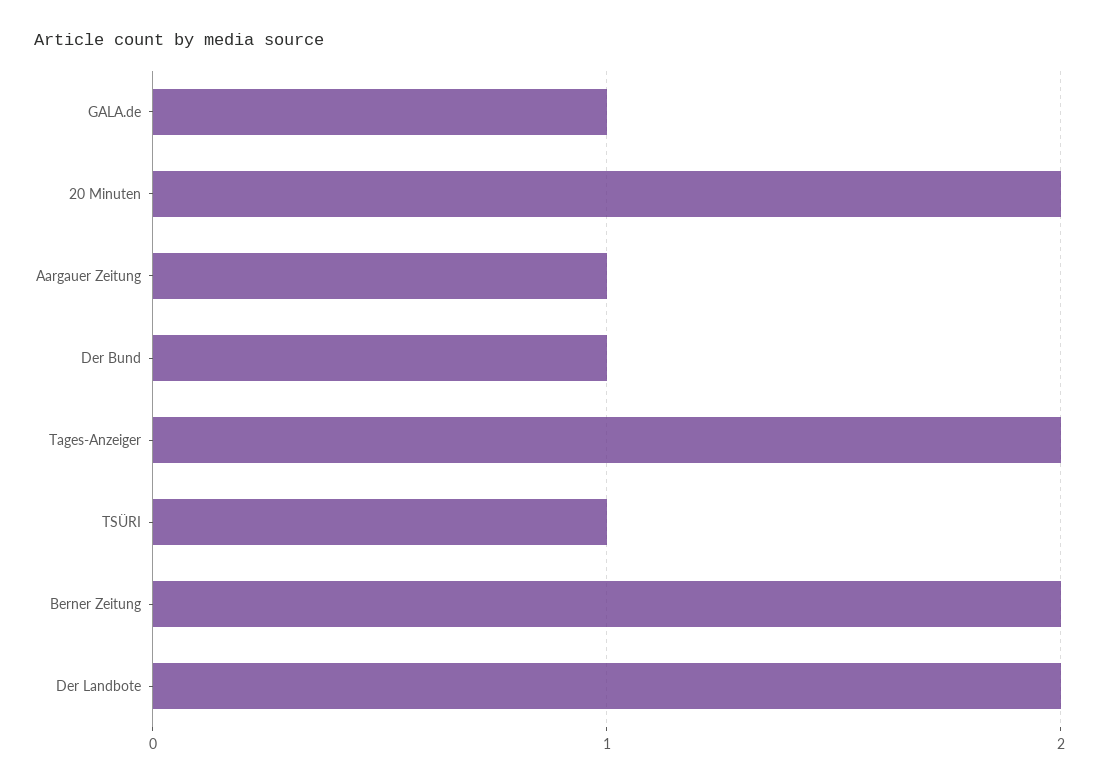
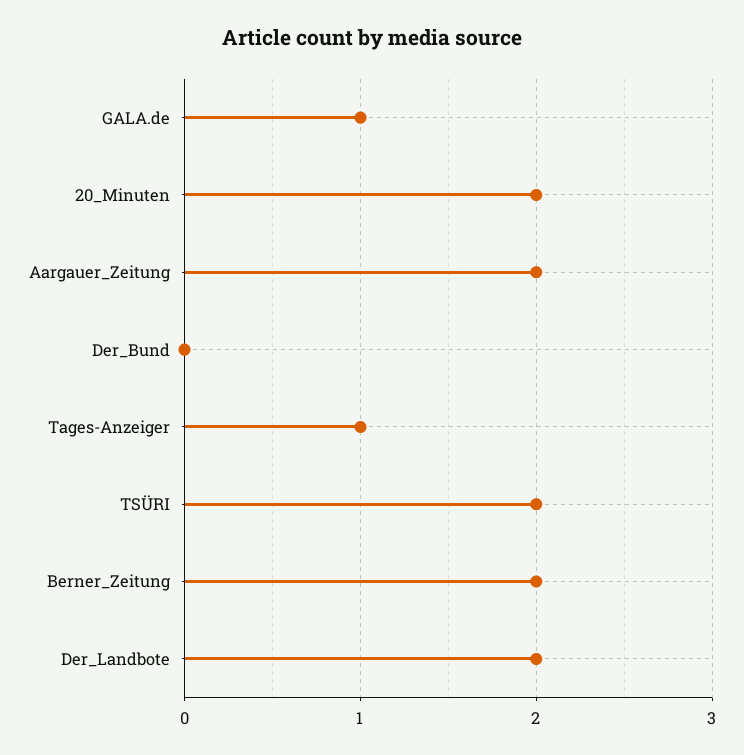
Aargauer Zeitung: 1 -> 2
Der Bund: 1 -> 0
Tages-Anzeiger: 2 -> 1
TSÜRI: 1 -> 2

